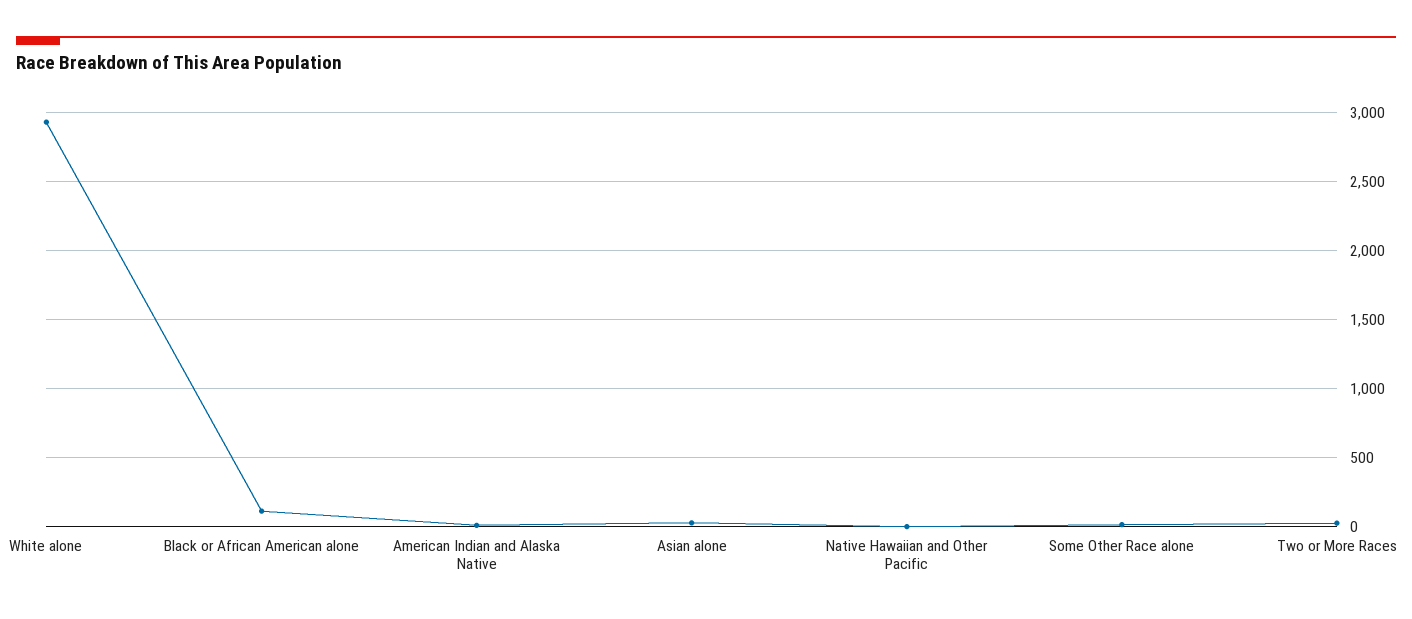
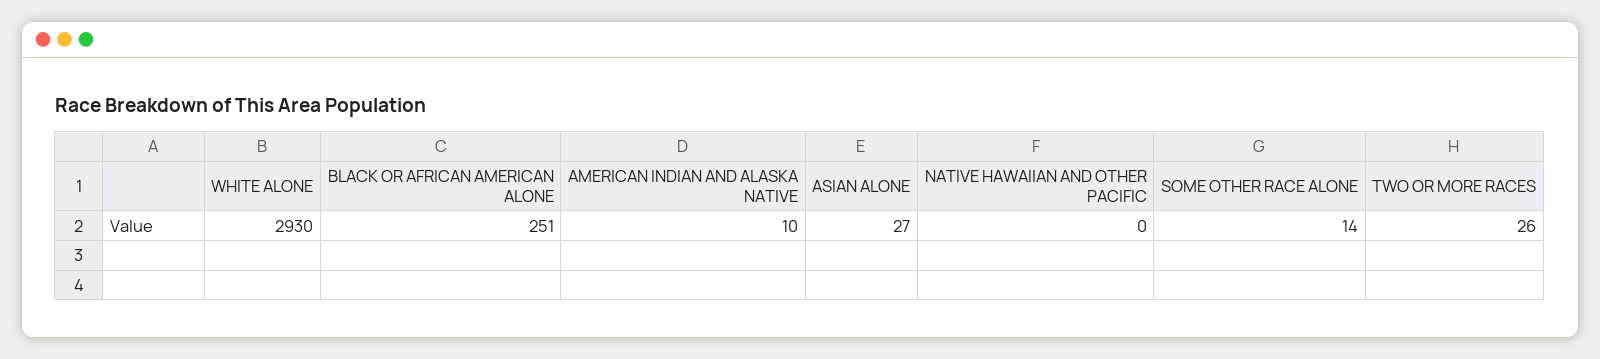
Black or African American alone: 100 -> 251

